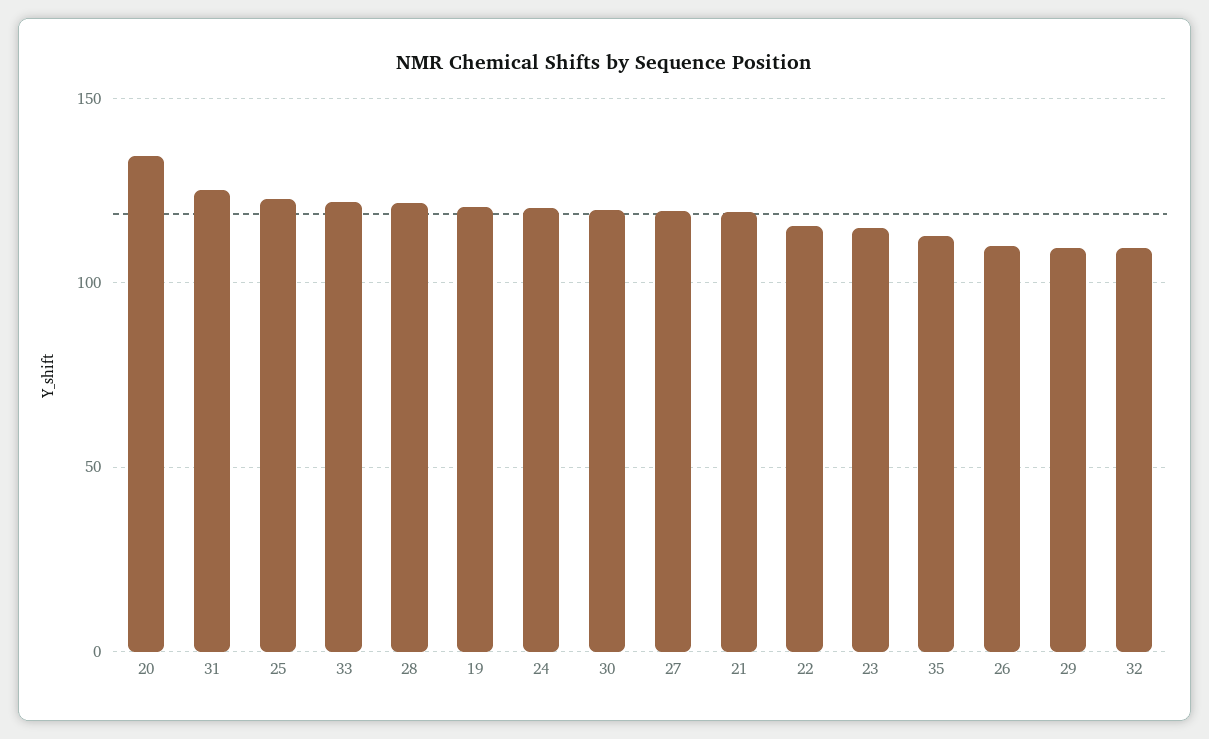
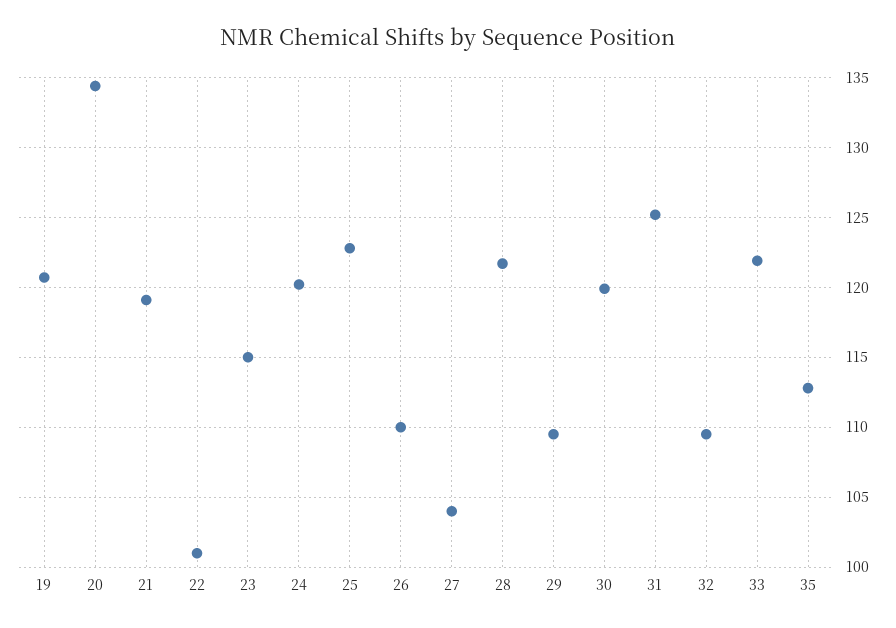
27: 120 -> 104
22: 115 -> 101

